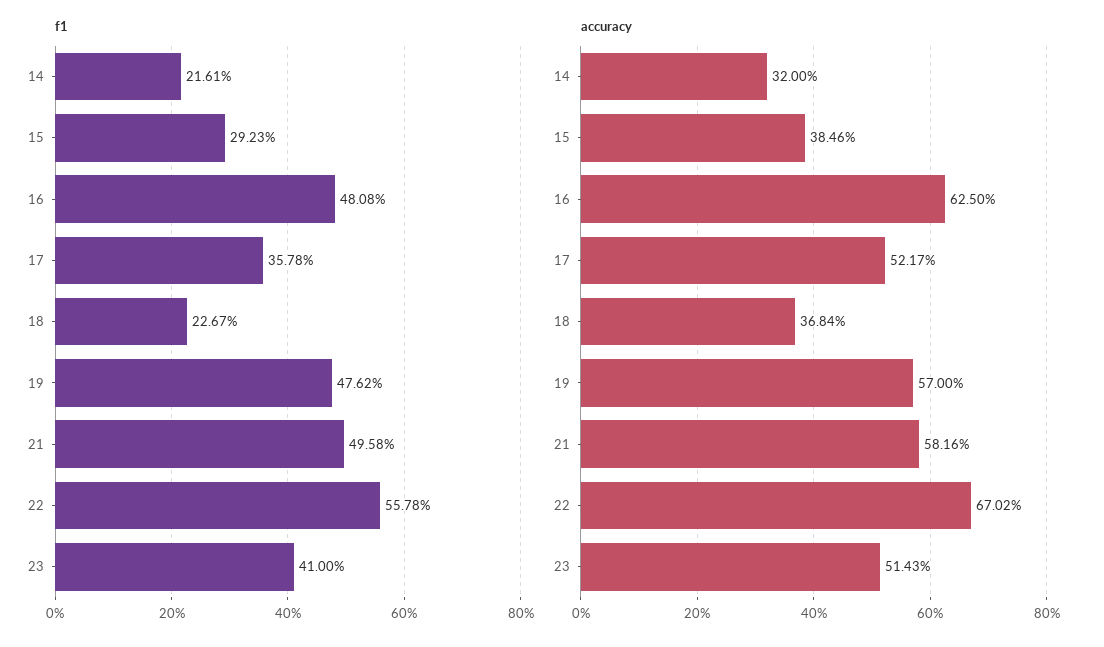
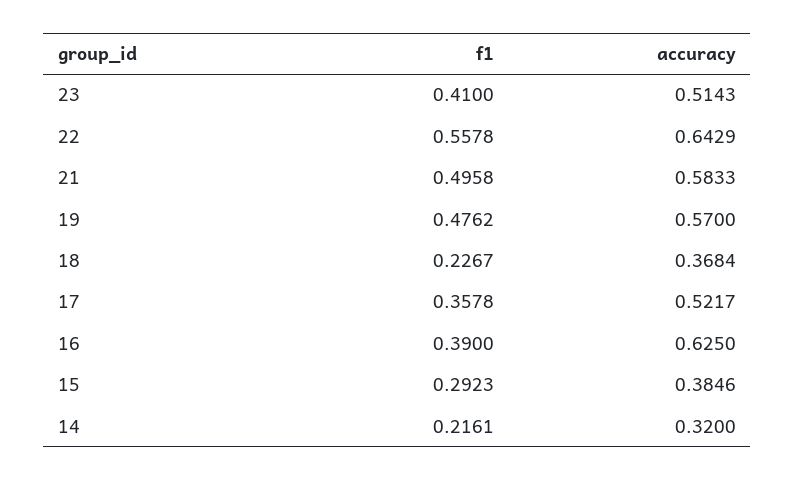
f1, 16: 0.4808 -> 0.39
accuracy, 21: 0.5816 -> 0.5833
accuracy, 22: 0.6702 -> 0.6429

